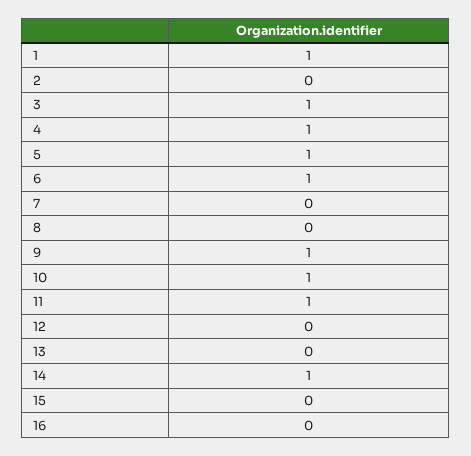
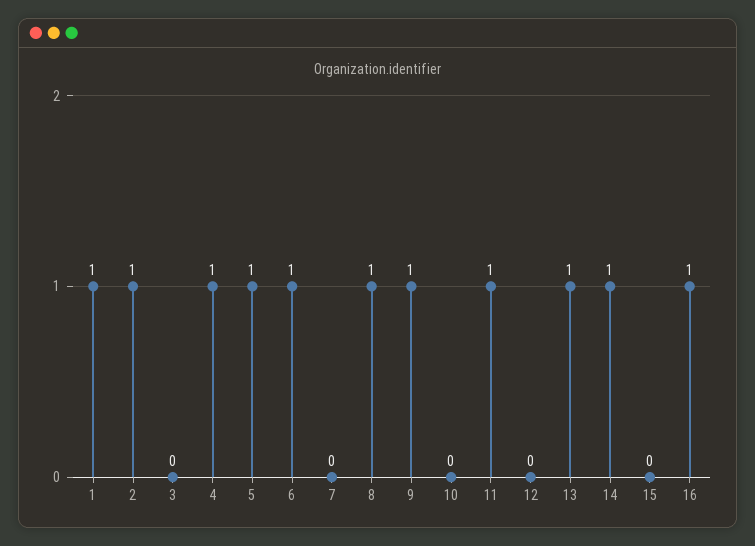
2: 0 -> 1
3: 1 -> 0
8: 0 -> 1
10: 1 -> 0
13: 0 -> 1
16: 0 -> 1

